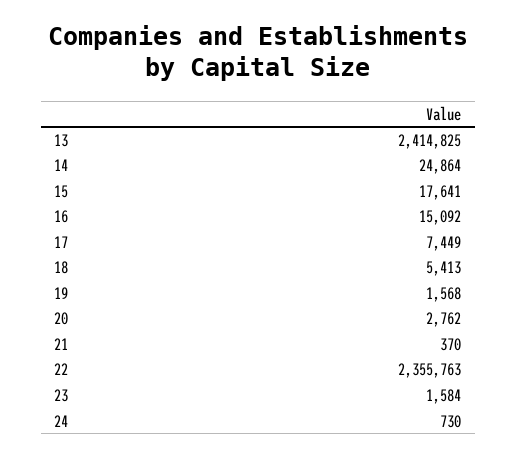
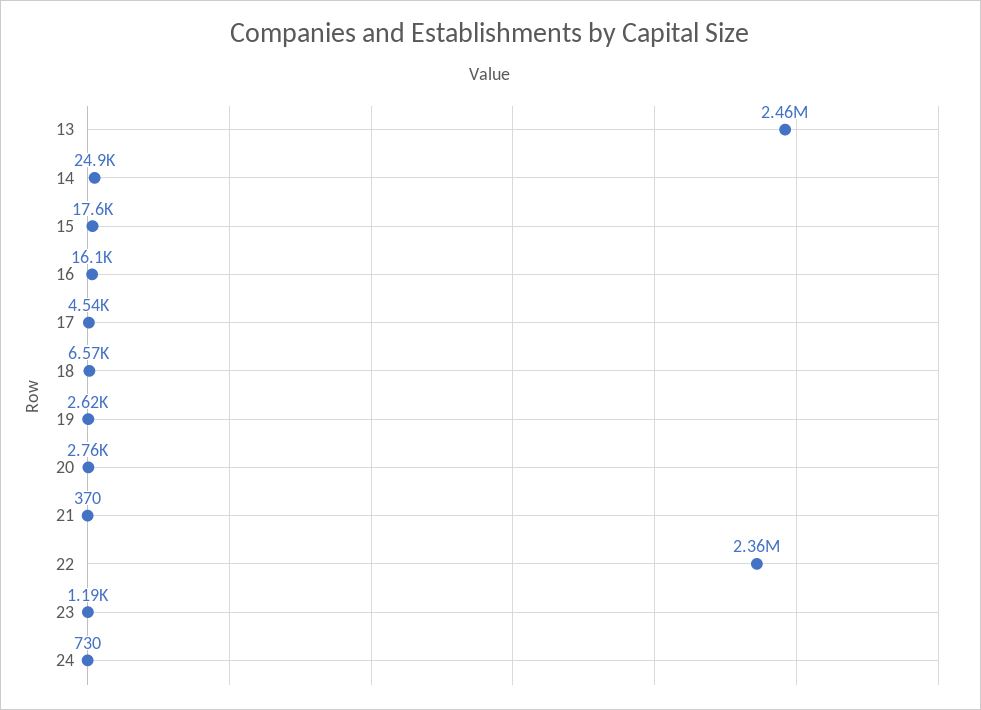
13: 2414825 -> 2460000
16: 15092 -> 16100
17: 7449 -> 4540
18: 5413 -> 6570
19: 1568 -> 2620
23: 1584 -> 1190

